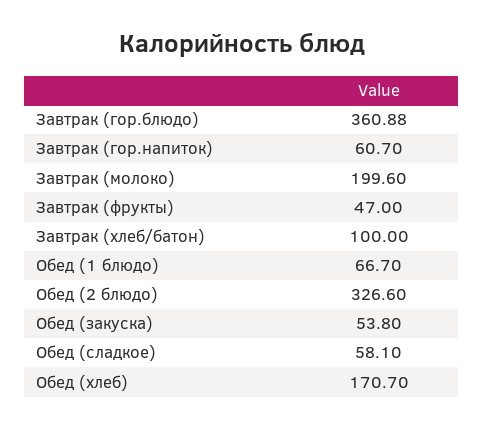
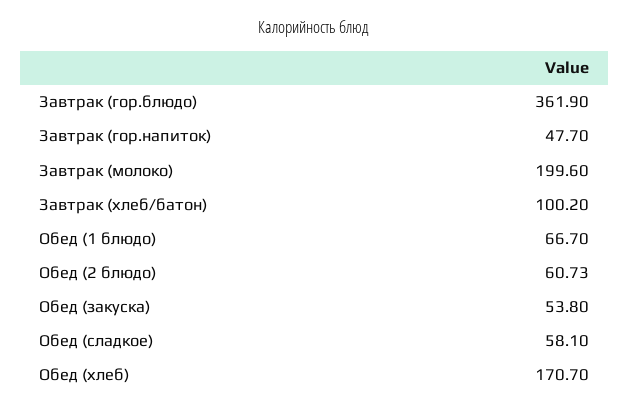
Завтрак (гор.блюдо): 360.88 -> 361.9
Завтрак (гор.напиток): 60.7 -> 47.7
Завтрак (фрукты): 47 -> none
Завтрак (хлеб/батон): 100 -> 100.2
Обед (2 блюдо): 326.6 -> 60.73

